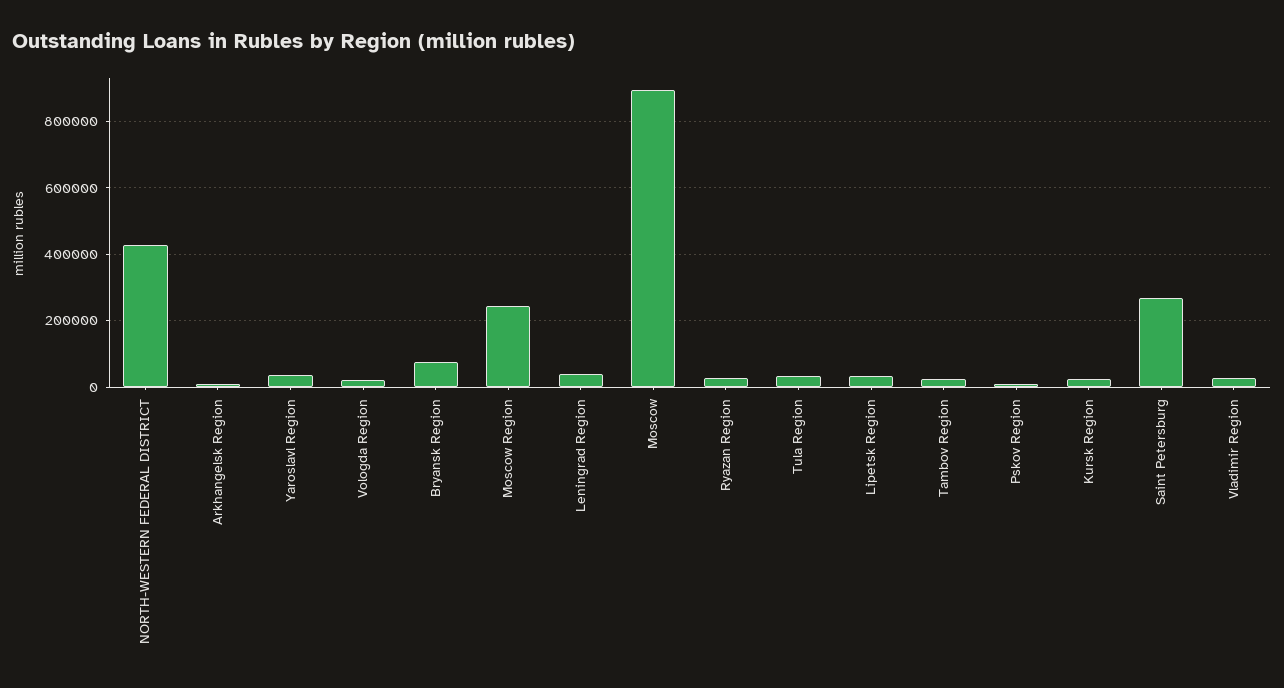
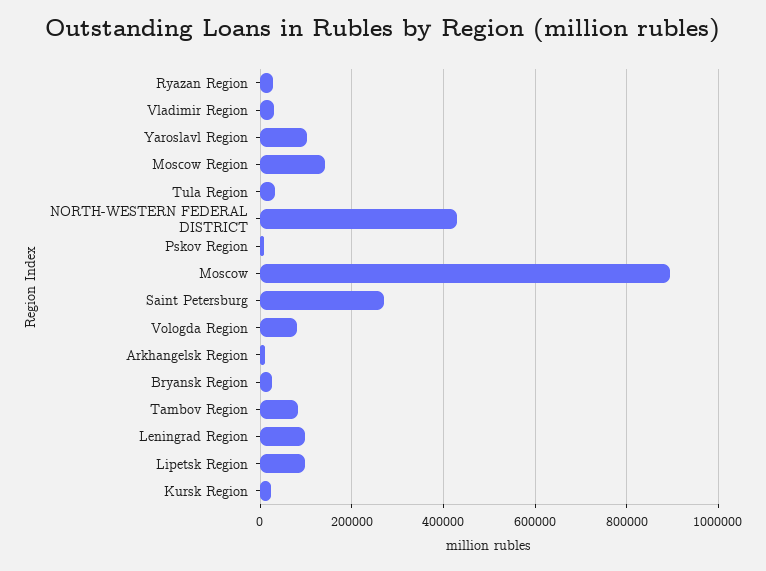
Yaroslavl Region: 40000 -> 100000
Vologda Region: 20000 -> 80000
Bryansk Region: 80000 -> 20000
Moscow Region: 240000 -> 140000
Leningrad Region: 40000 -> 100000
Lipetsk Region: 40000 -> 100000
Tambov Region: 20000 -> 80000

